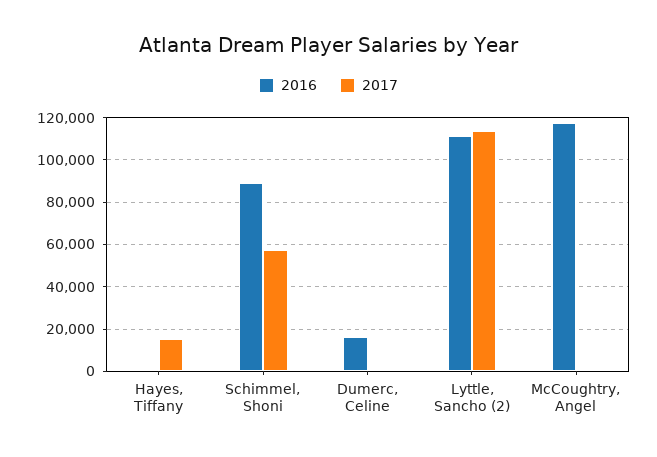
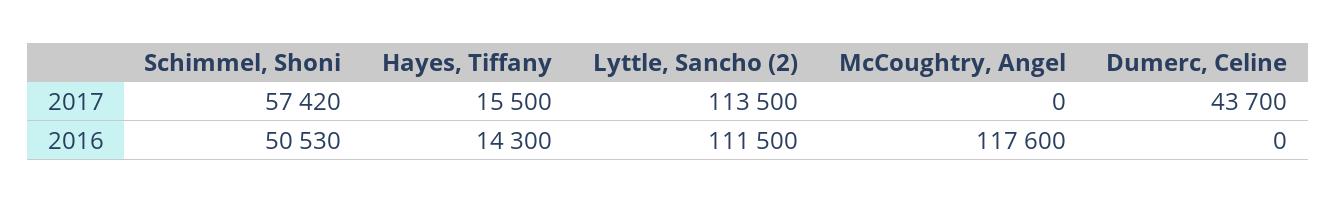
2016, Hayes, Tiffany: 0 -> 14300
2016, Schimmel, Shoni: 90000 -> 50530
2016, Dumerc, Celine: 15000 -> 0
2017, Dumerc, Celine: 0 -> 43700

